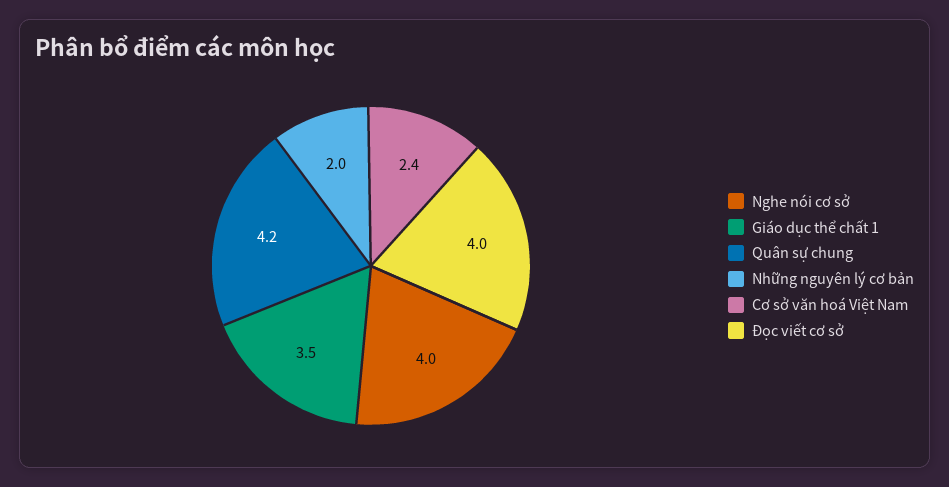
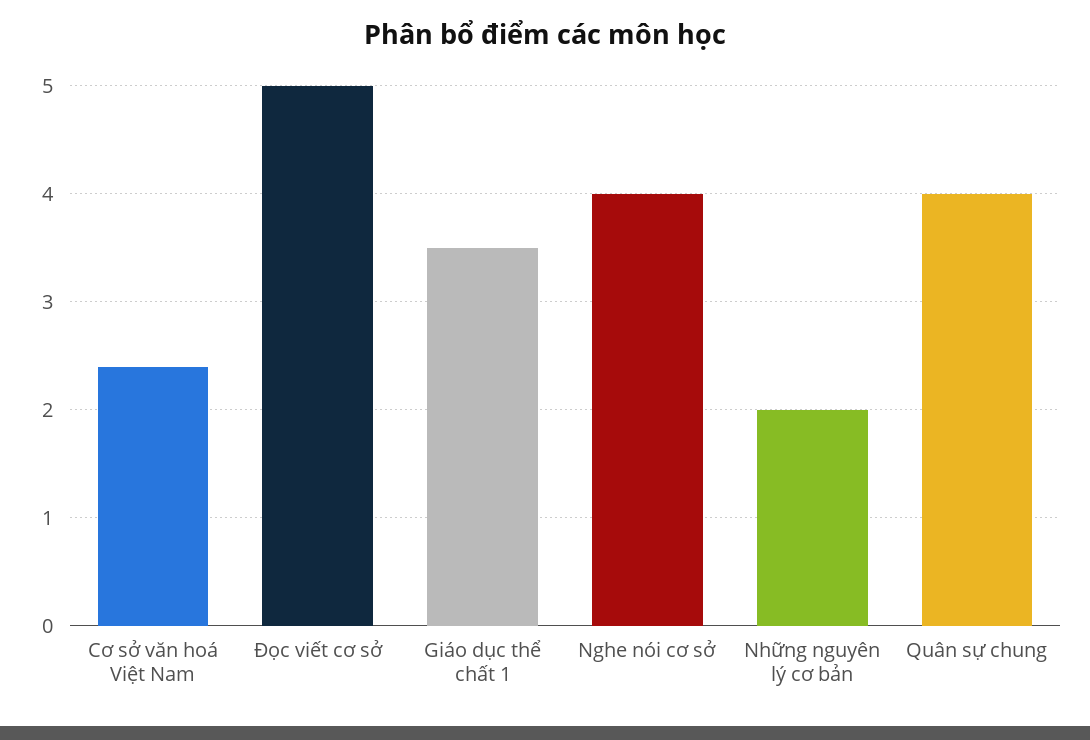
Quân sự chung: 4.2 -> 4
Đọc viết cơ sở: 4 -> 5

